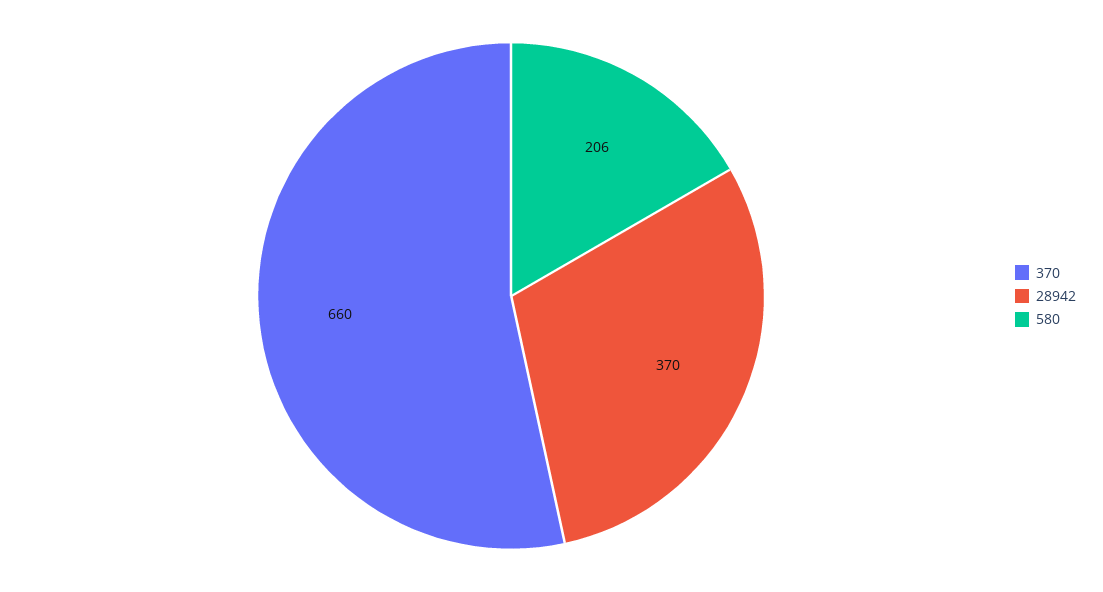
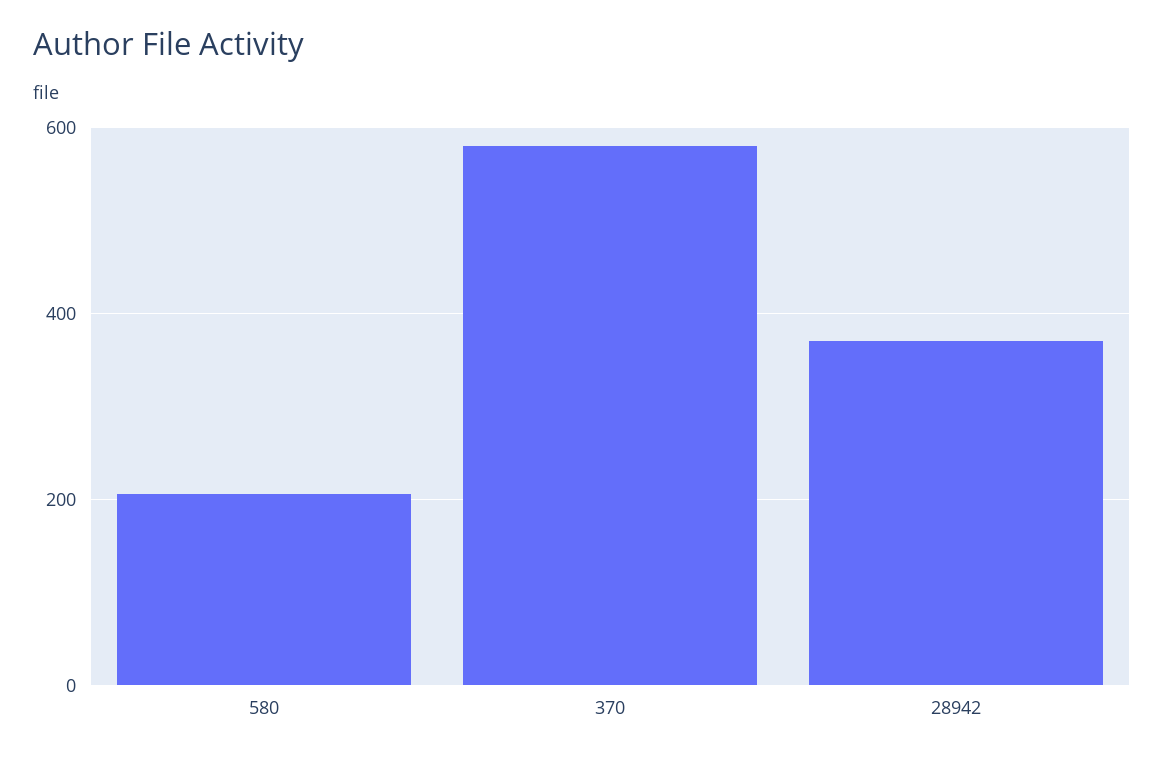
370: 660 -> 580

